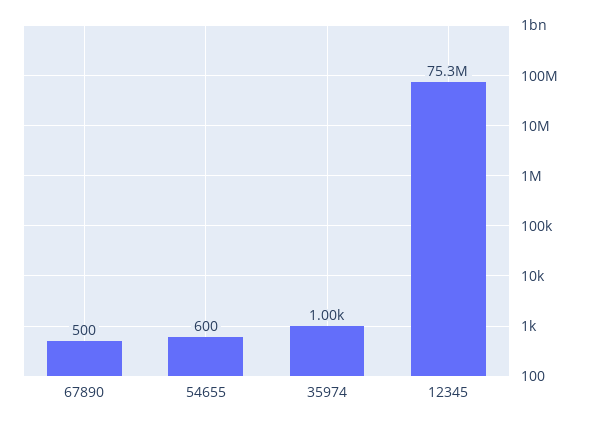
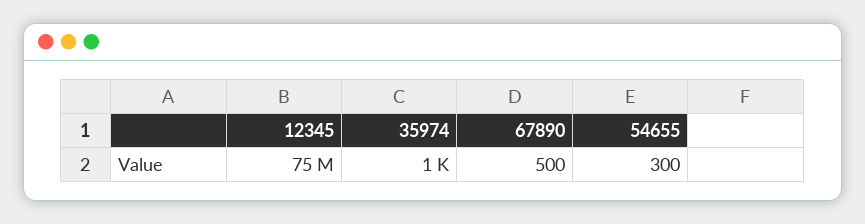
54655: 600 -> 300

